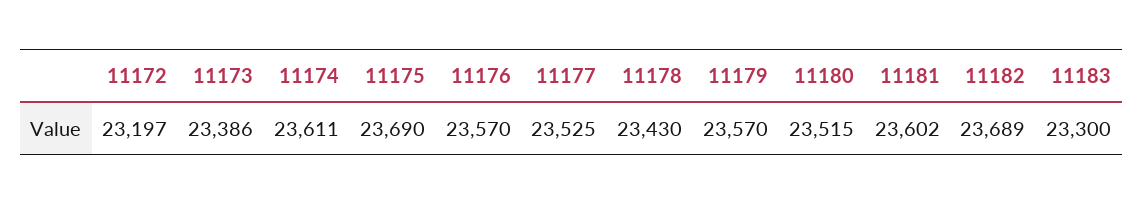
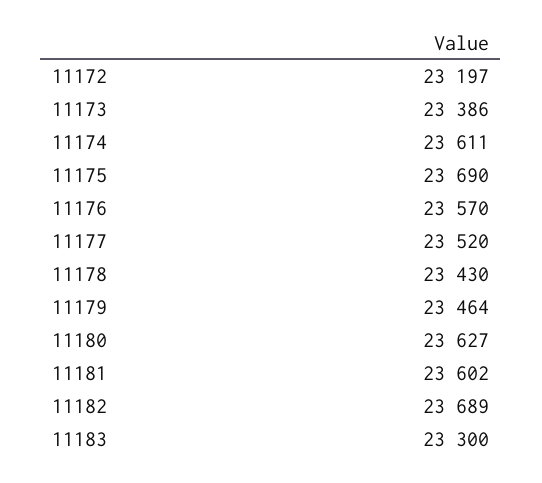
11177: 23525 -> 23520
11179: 23570 -> 23464
11180: 23515 -> 23627

